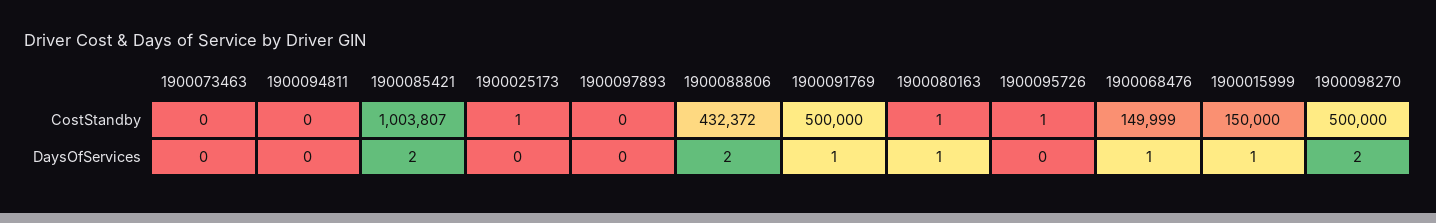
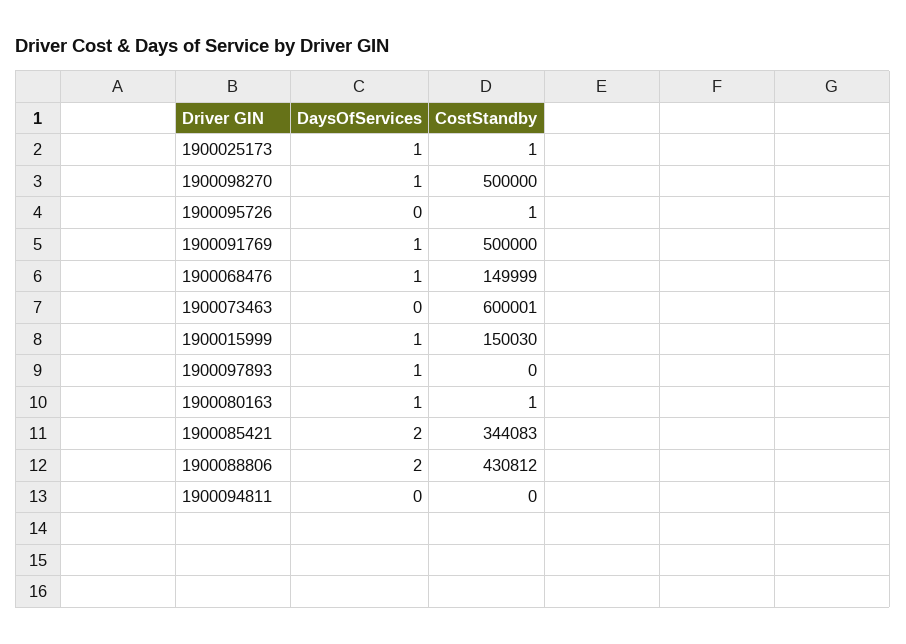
1900073463, CostStandby: 0 -> 600001
1900085421, CostStandby: 1003807 -> 344083
1900088806, CostStandby: 432372 -> 430812
1900015999, CostStandby: 150000 -> 150030
1900025173, DaysOfServices: 0 -> 1
1900097893, DaysOfServices: 0 -> 1
1900098270, DaysOfServices: 2 -> 1

